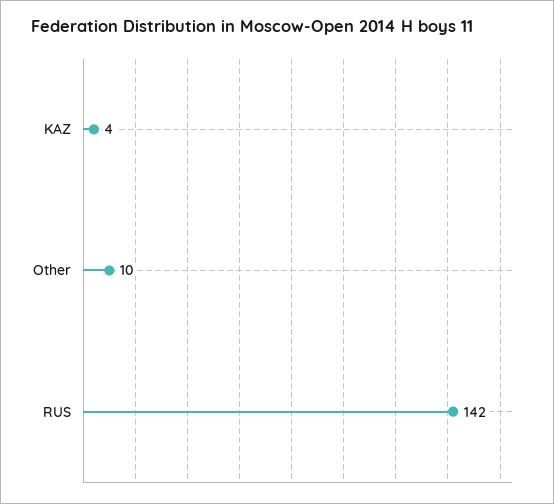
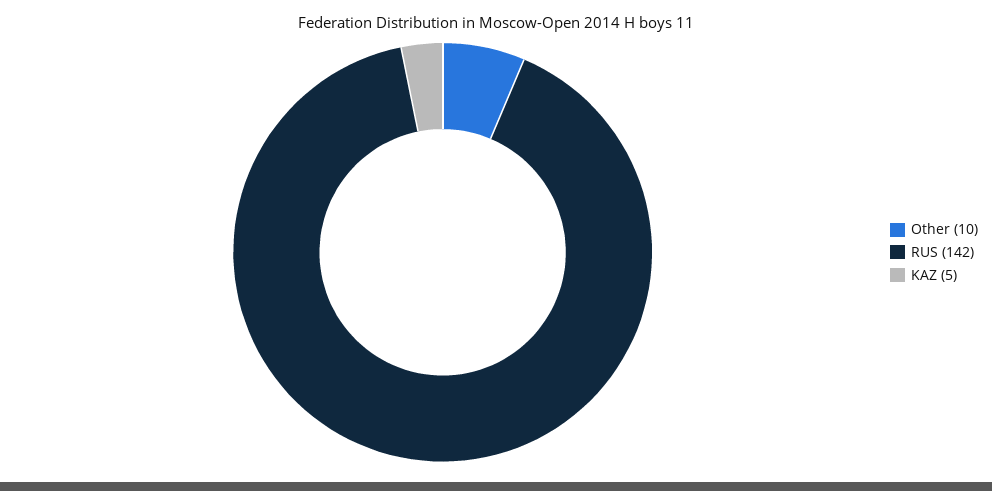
KAZ: 4 -> 5

